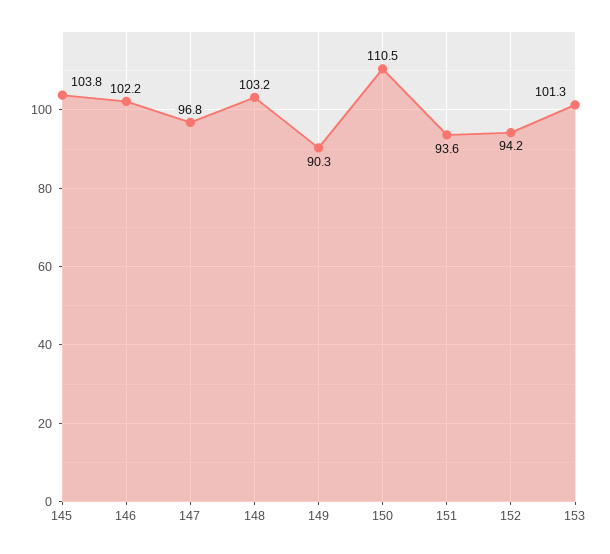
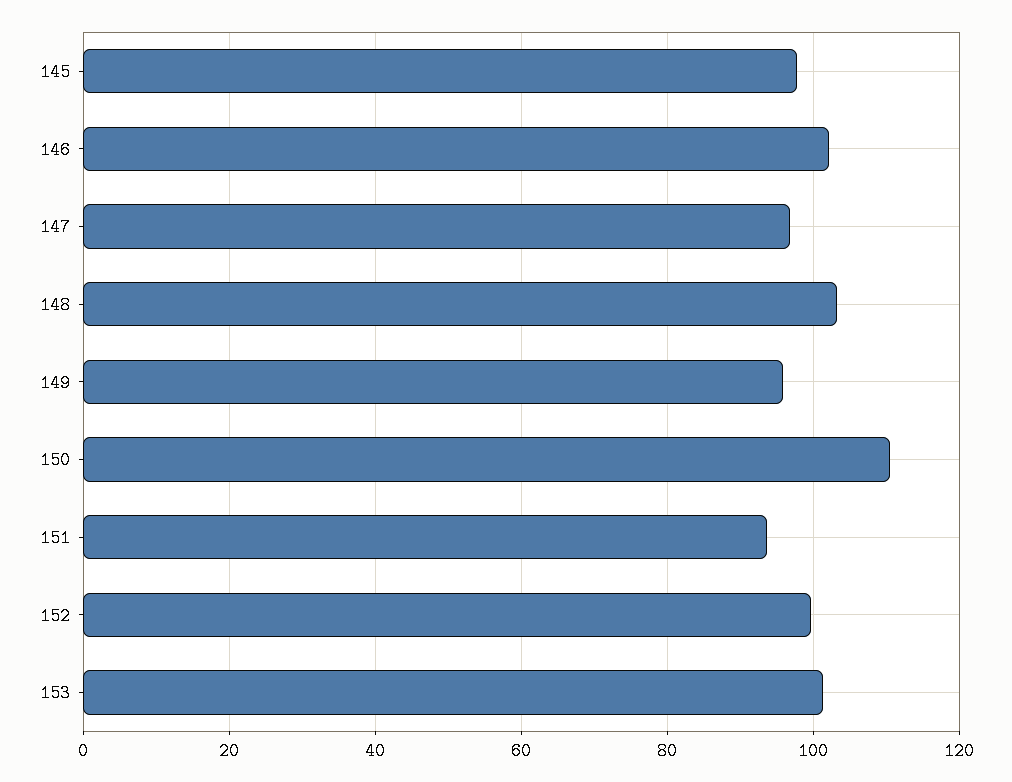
145: 103.8 -> 98
149: 90.3 -> 96
152: 94.2 -> 100

